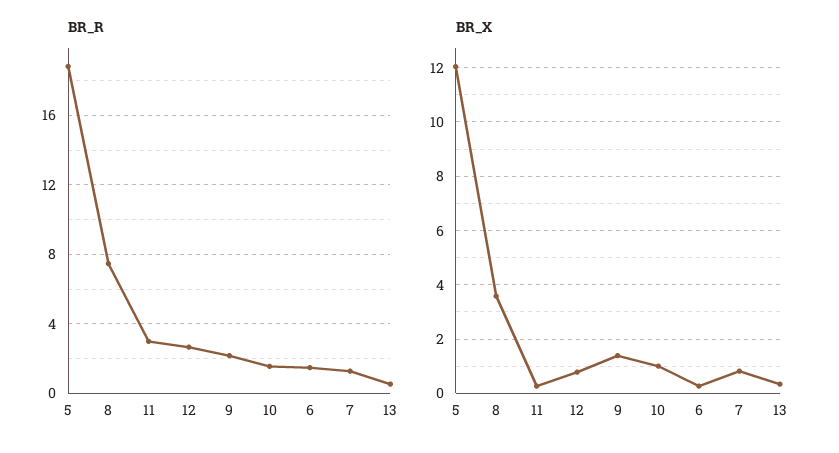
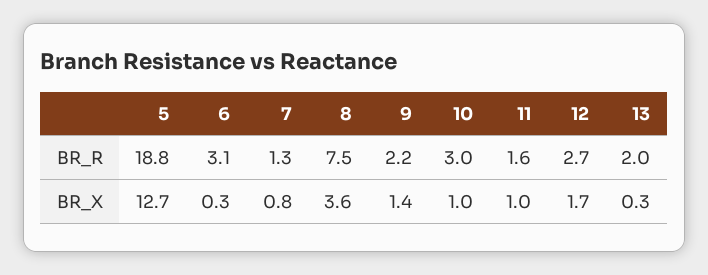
BR_R, 11: 3 -> 1.6
BR_R, 10: 1.5 -> 3
BR_R, 6: 1.5 -> 3.1
BR_R, 13: 0.5 -> 2
BR_X, 5: 12 -> 12.7
BR_X, 11: 0.25 -> 1
BR_X, 12: 0.75 -> 1.7

